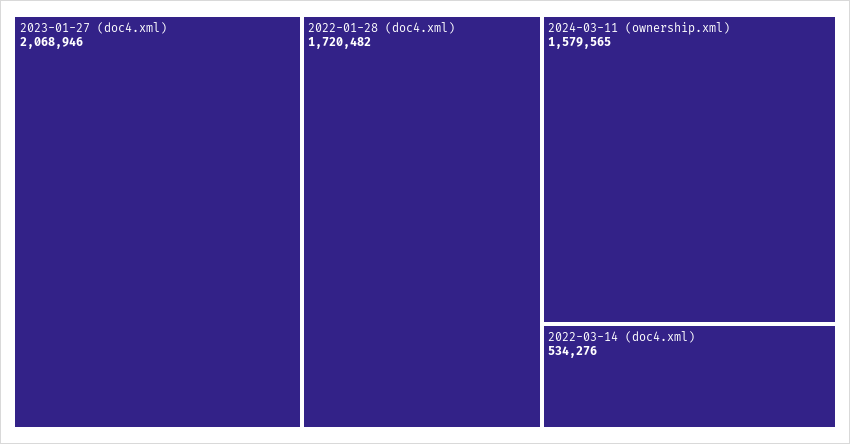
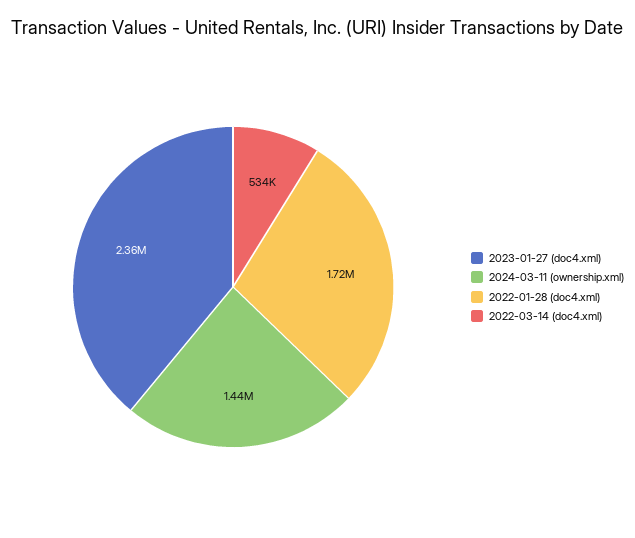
2023-01-27 (doc4.xml): 2068946 -> 2360000
2024-03-11 (ownership.xml): 1579565 -> 1440000

